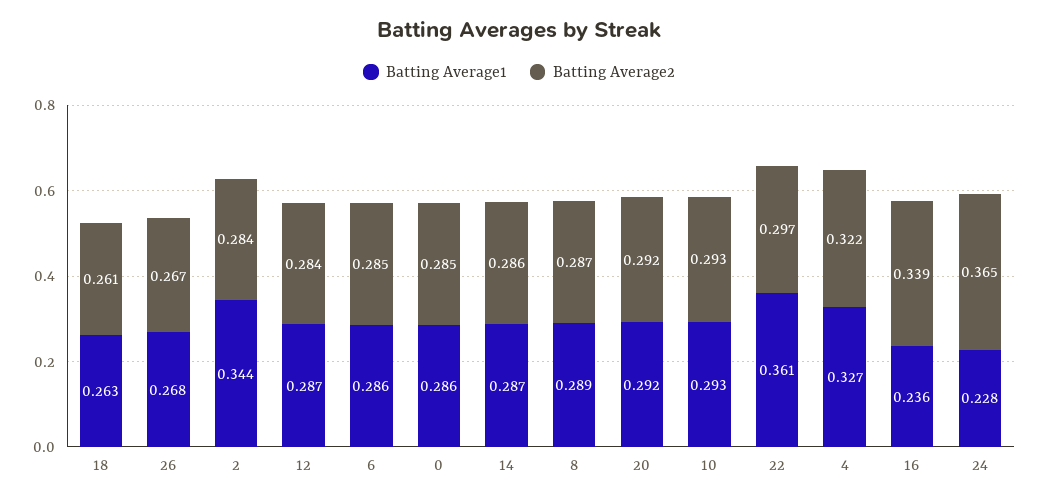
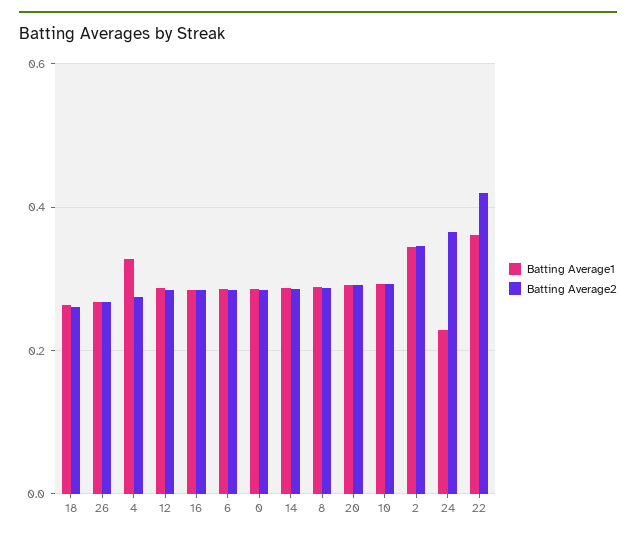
Batting Average2, 2: 0.284 -> 0.34
Batting Average2, 22: 0.297 -> 0.42
Batting Average2, 4: 0.322 -> 0.28
Batting Average1, 16: 0.236 -> 0.28
Batting Average2, 16: 0.339 -> 0.28

